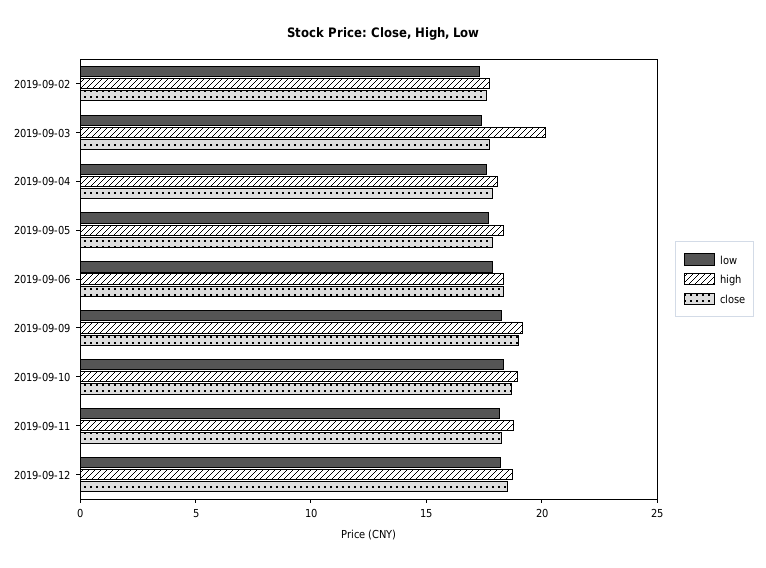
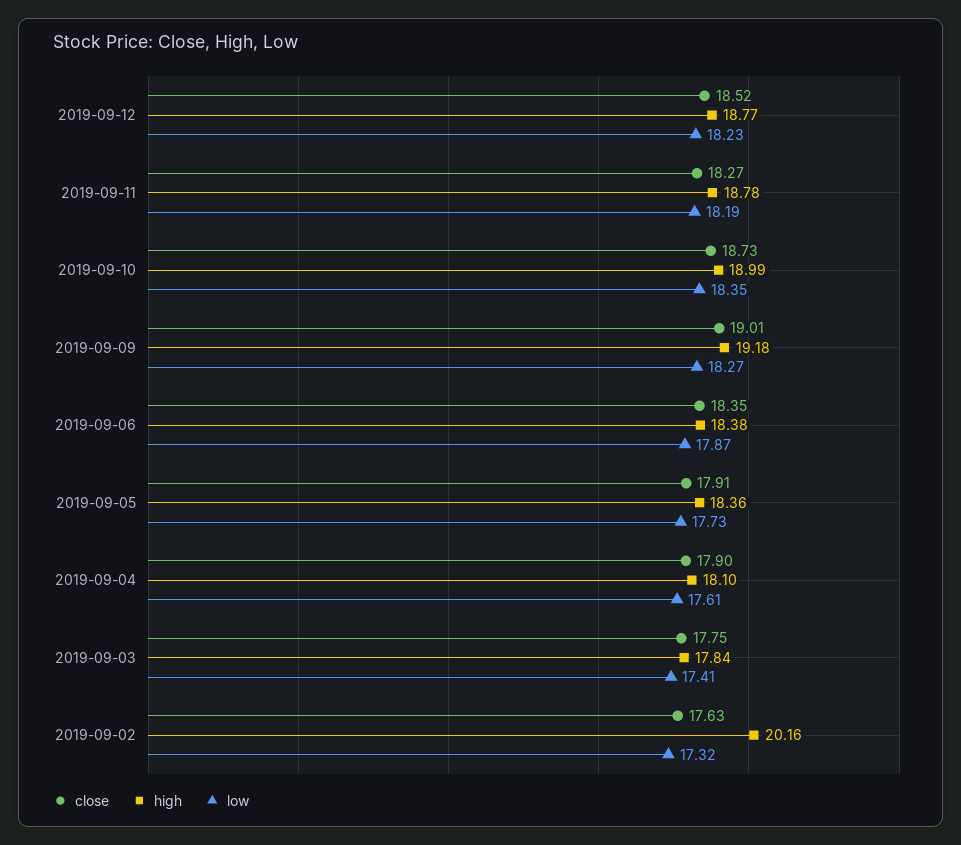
high, 2019-09-02: 18 -> 20.16
high, 2019-09-03: 20 -> 17.84

